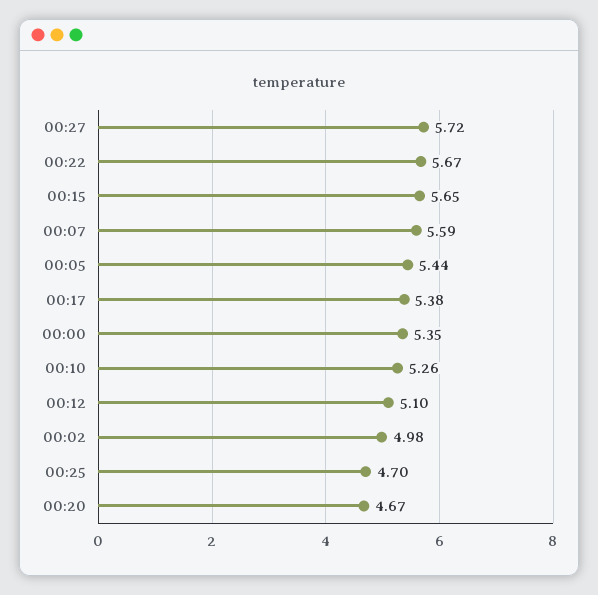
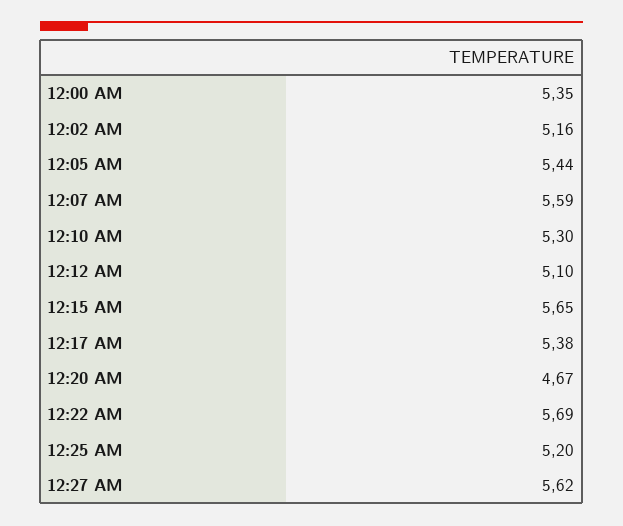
00:27: 5.72 -> 5.62
00:22: 5.67 -> 5.69
00:10: 5.26 -> 5.3
00:02: 4.98 -> 5.16
00:25: 4.7 -> 5.2

